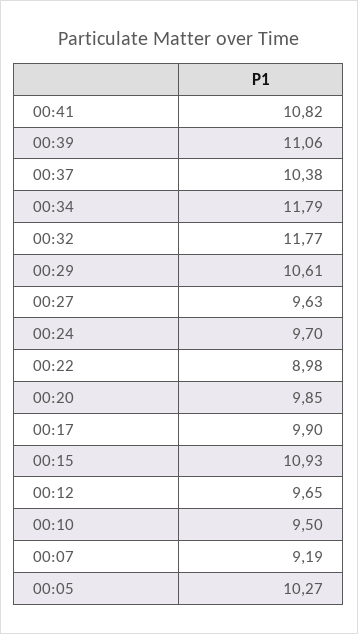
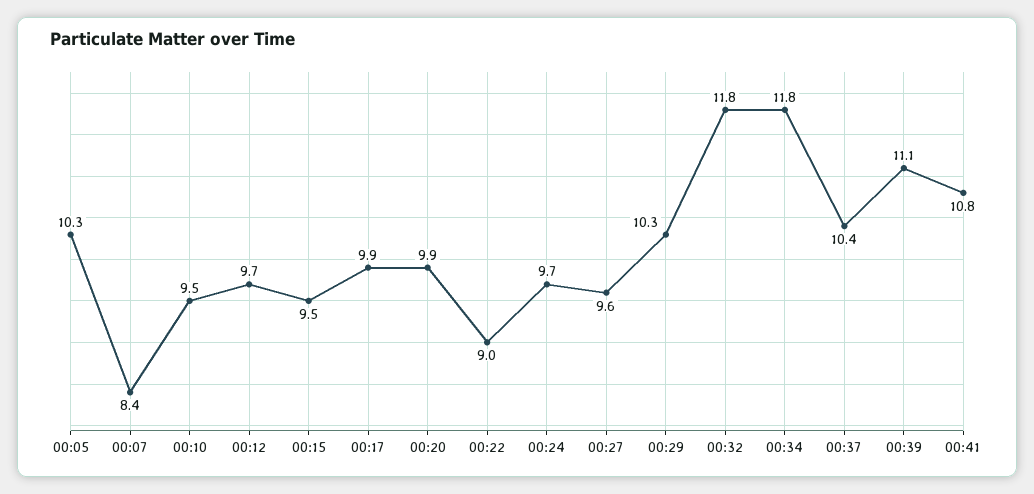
00:29: 10.61 -> 10.3
00:15: 10.93 -> 9.5
00:07: 9.19 -> 8.4

